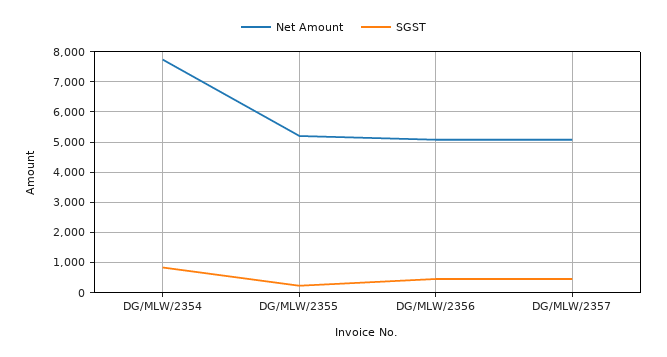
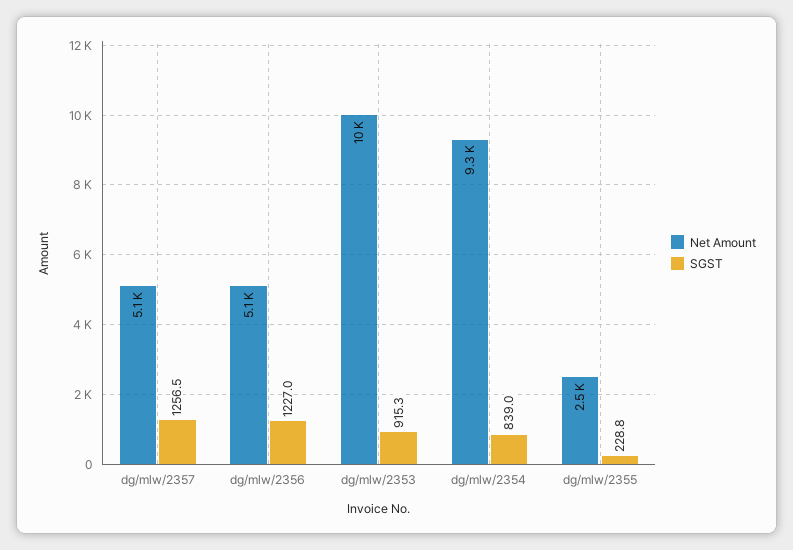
Net Amount, DG/MLW/2354: 7800 -> 9300
Net Amount, DG/MLW/2355: 5200 -> 2500
SGST, DG/MLW/2356: 400 -> 1227
SGST, DG/MLW/2357: 400 -> 1256.5
Net Amount, dg/mlw/2353: none -> 10000
SGST, dg/mlw/2353: none -> 915.3

